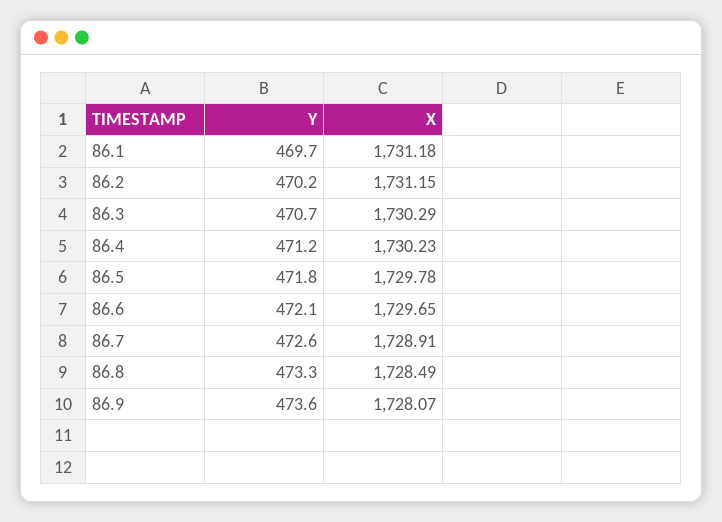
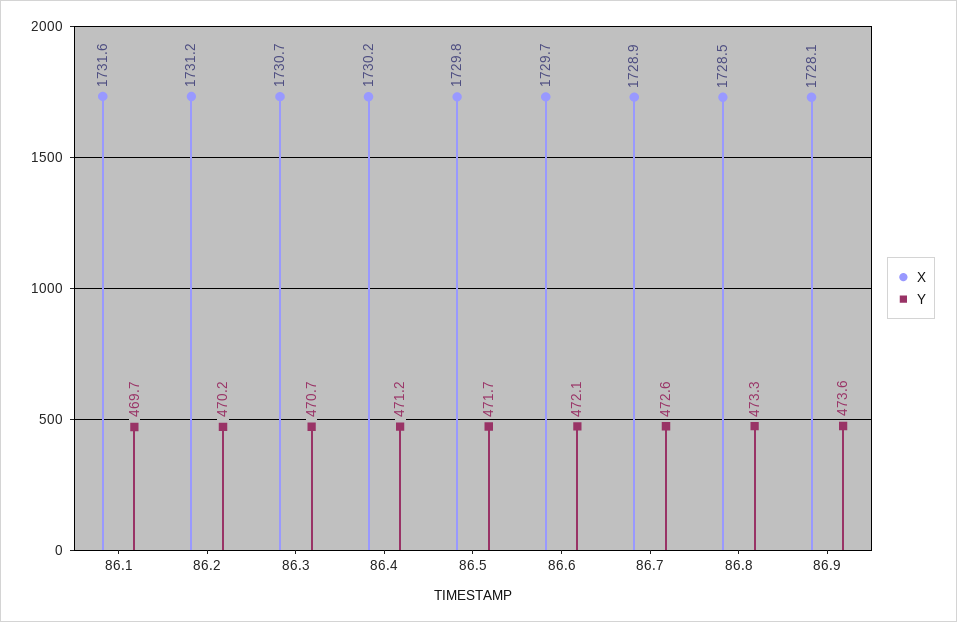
X, 86.1: 1731.18 -> 1731.6
X, 86.3: 1730.29 -> 1730.7
Y, 86.5: 471.8 -> 471.7

